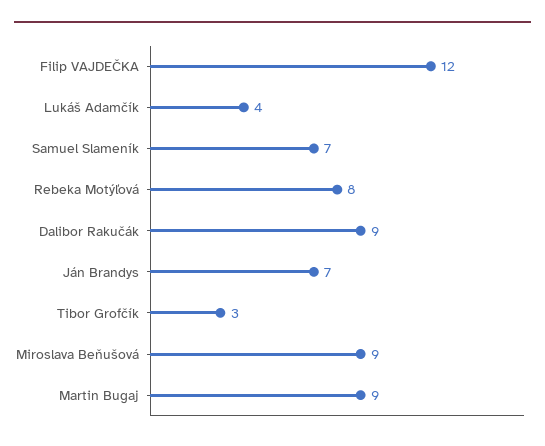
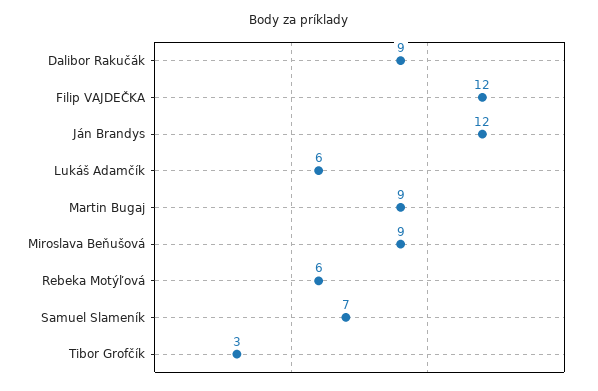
Lukáš Adamčík: 4 -> 6
Rebeka Motýľová: 8 -> 6
Ján Brandys: 7 -> 12

